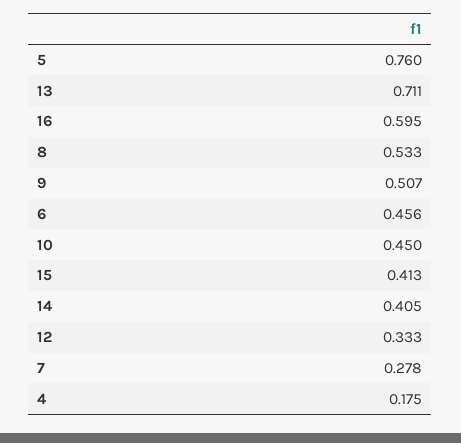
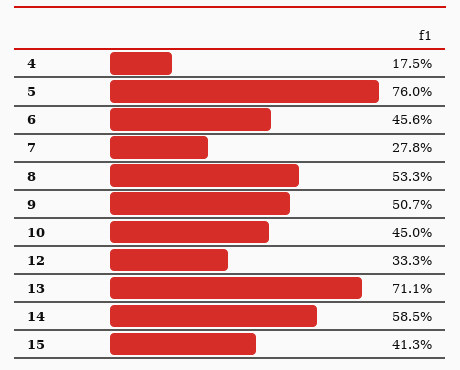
16: 0.595 -> none
14: 0.405 -> 0.585

